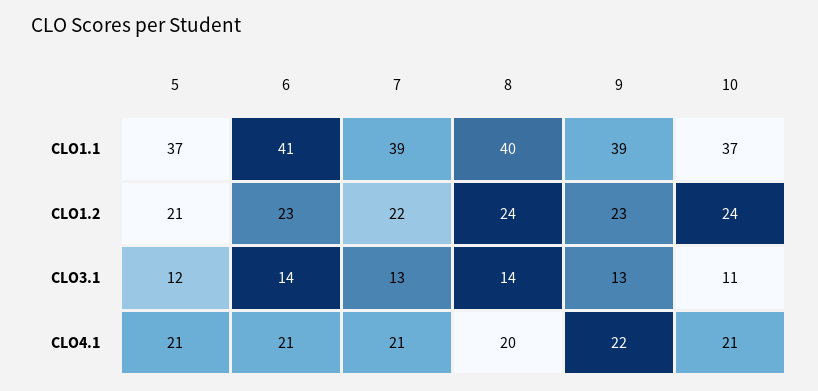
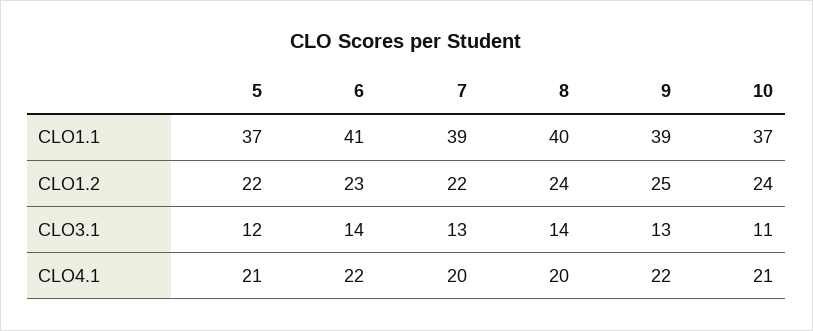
5, CLO1.2: 21 -> 22
9, CLO1.2: 23 -> 25
6, CLO4.1: 21 -> 22
7, CLO4.1: 21 -> 20

